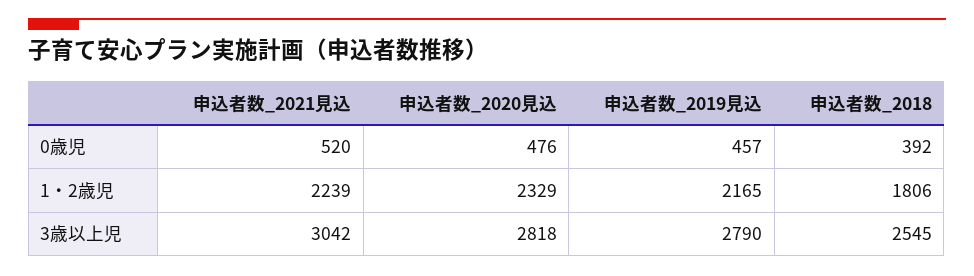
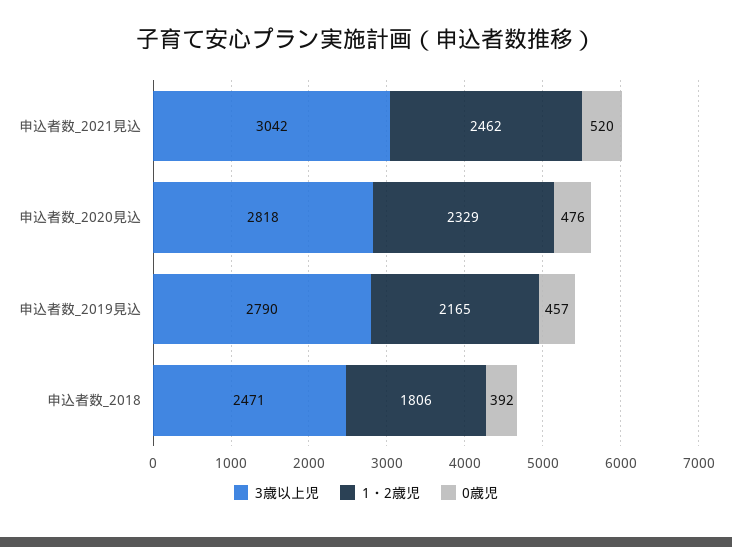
1・2歳児, 申込者数_2021見込: 2239 -> 2462
3歳以上児, 申込者数_2018: 2545 -> 2471

